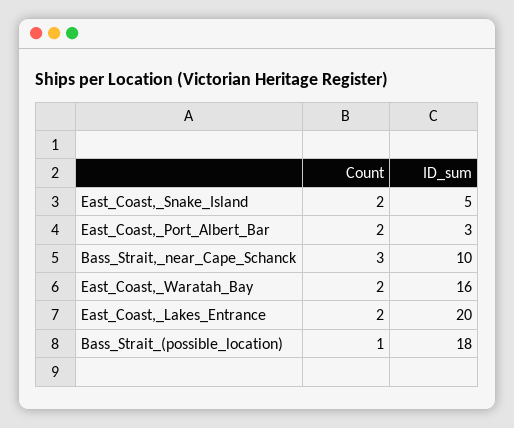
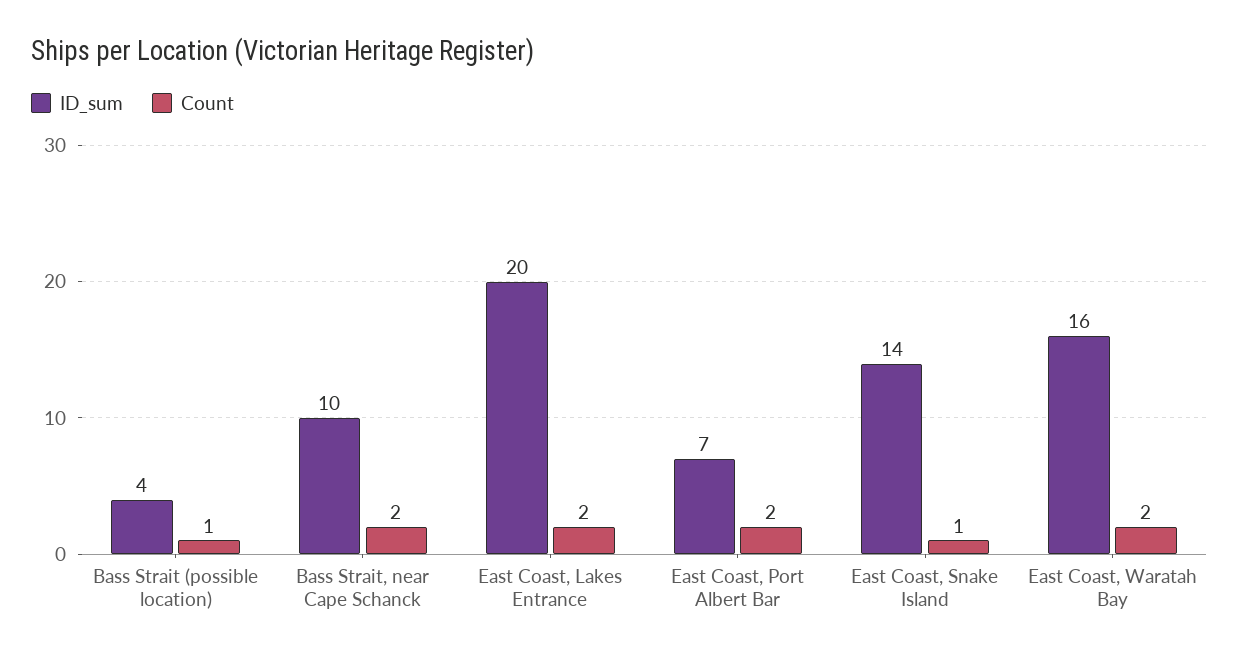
Count, East_Coast,_Snake_Island: 2 -> 1
ID_sum, East_Coast,_Snake_Island: 5 -> 14
ID_sum, East_Coast,_Port_Albert_Bar: 3 -> 7
Count, Bass_Strait,_near_Cape_Schanck: 3 -> 2
ID_sum, Bass_Strait_(possible_location): 18 -> 4

